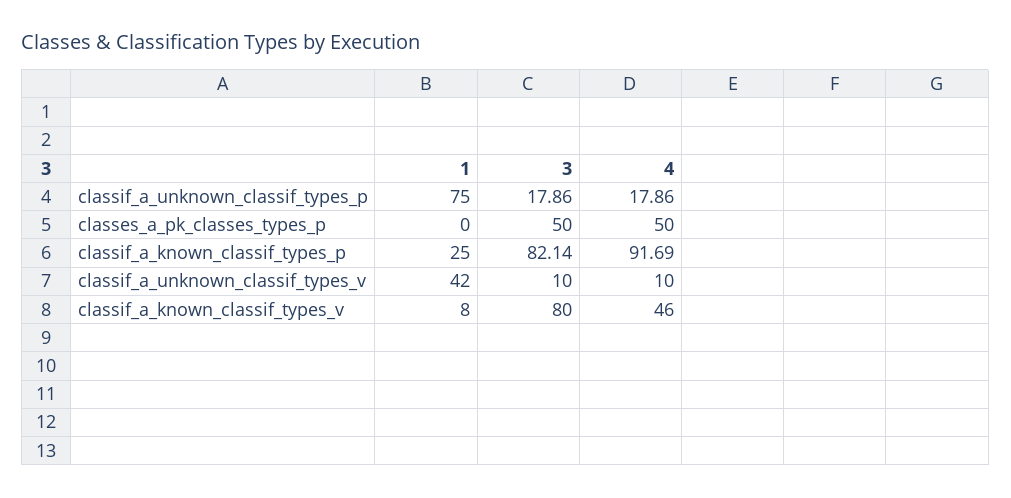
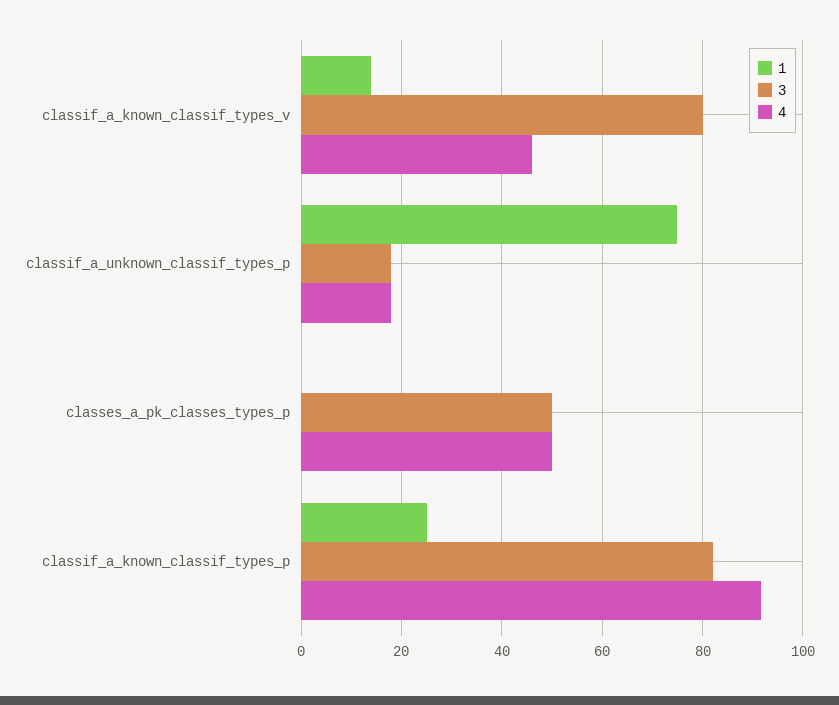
1, classif_a_unknown_classif_types_v: 42 -> none
3, classif_a_unknown_classif_types_v: 10 -> none
4, classif_a_unknown_classif_types_v: 10 -> none
1, classif_a_known_classif_types_v: 8 -> 14

